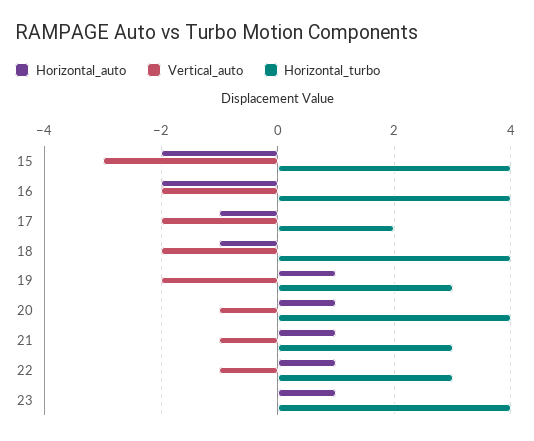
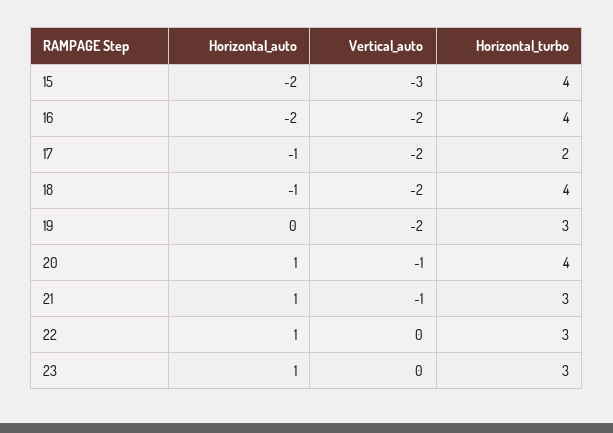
Horizontal_auto, 19: 1 -> 0
Vertical_auto, 22: -1 -> 0
Horizontal_turbo, 23: 4 -> 3

